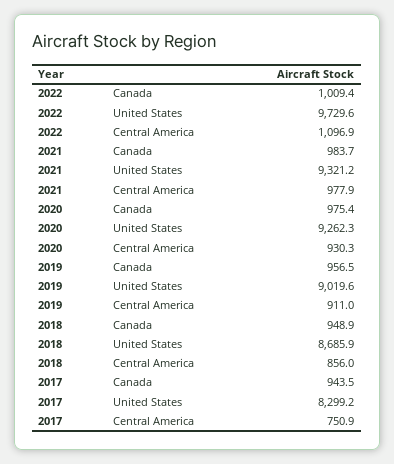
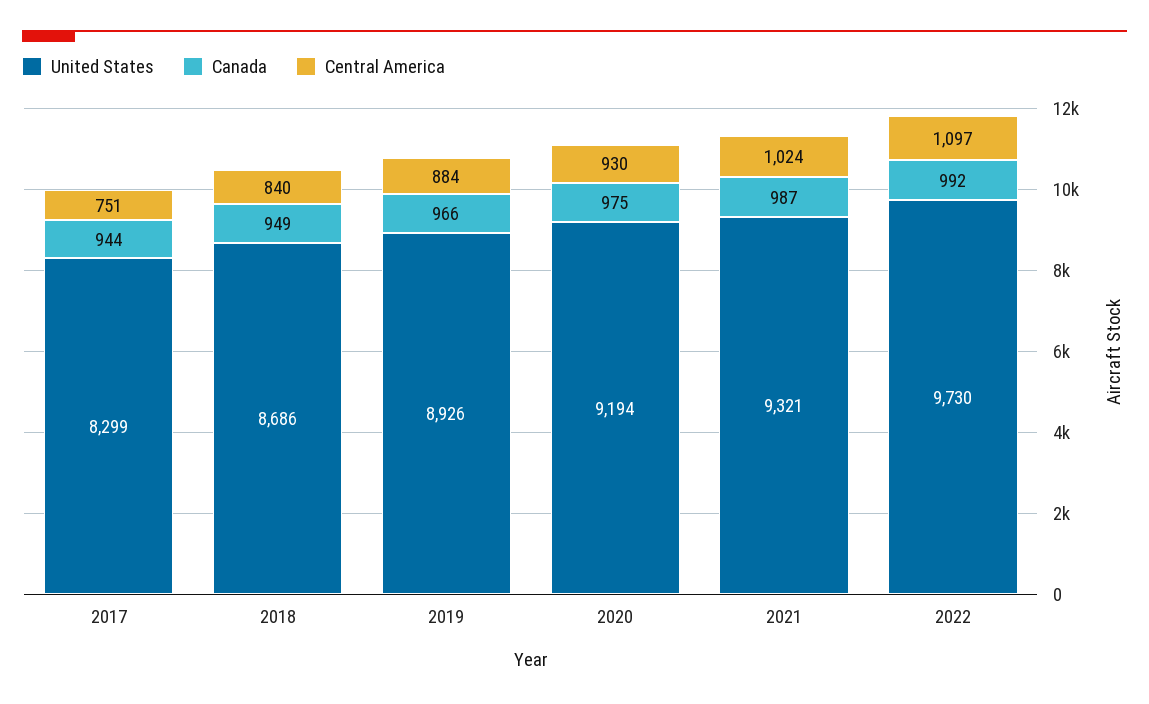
Canada, 2022: 1009.4 -> 992
Canada, 2021: 983.7 -> 987
Central America, 2021: 977.9 -> 1024
United States, 2020: 9262.3 -> 9194
Canada, 2019: 956.5 -> 966
United States, 2019: 9019.6 -> 8926
Central America, 2019: 911 -> 884
Central America, 2018: 856 -> 840

